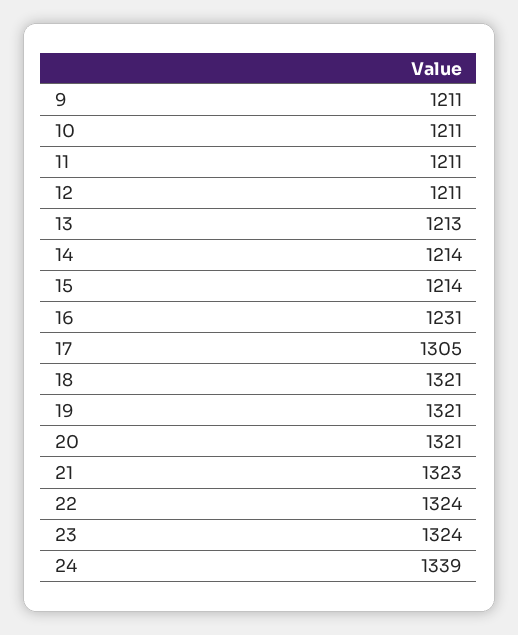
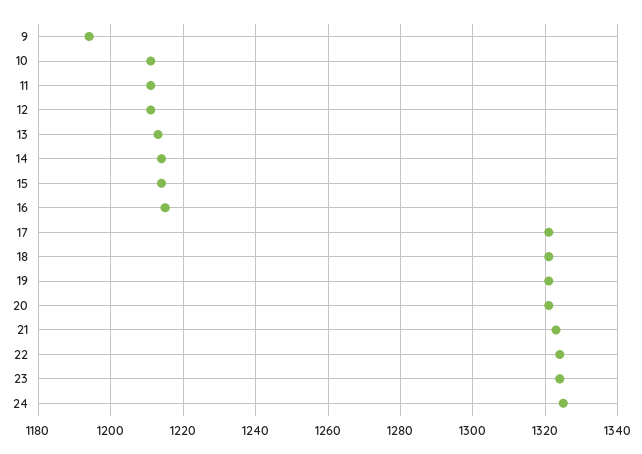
9: 1211 -> 1195
16: 1231 -> 1215
17: 1305 -> 1320
24: 1339 -> 1325

